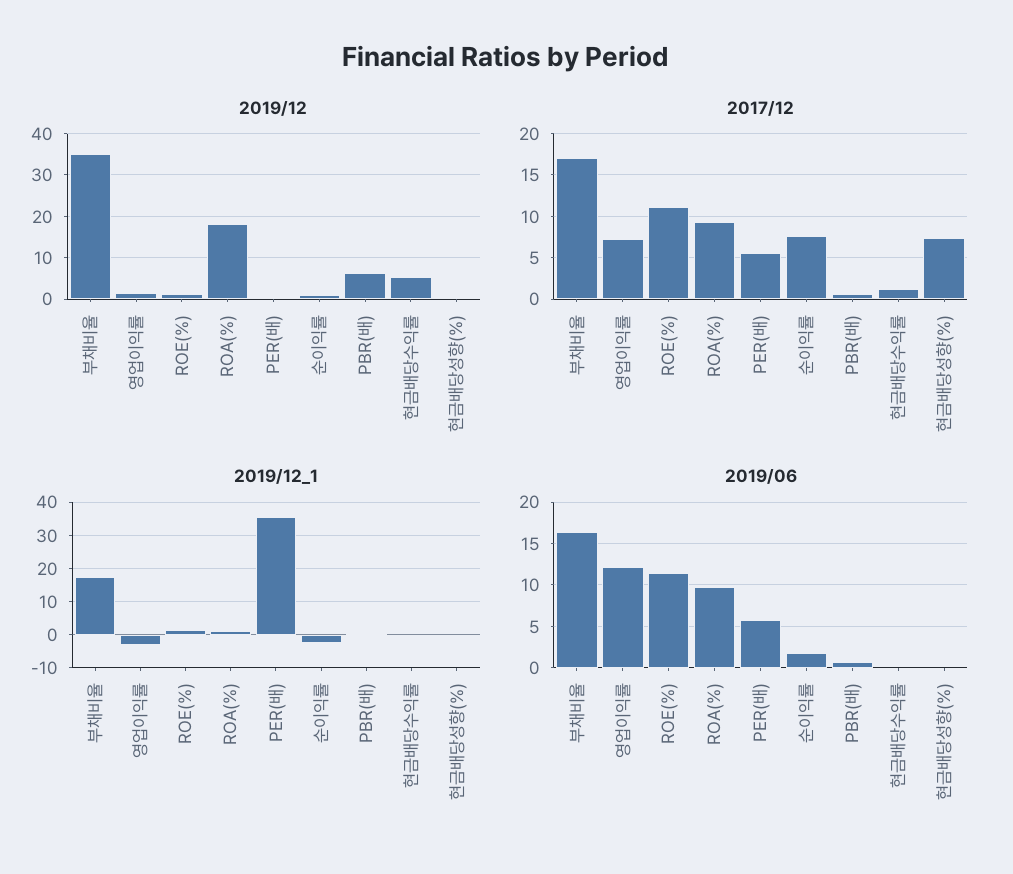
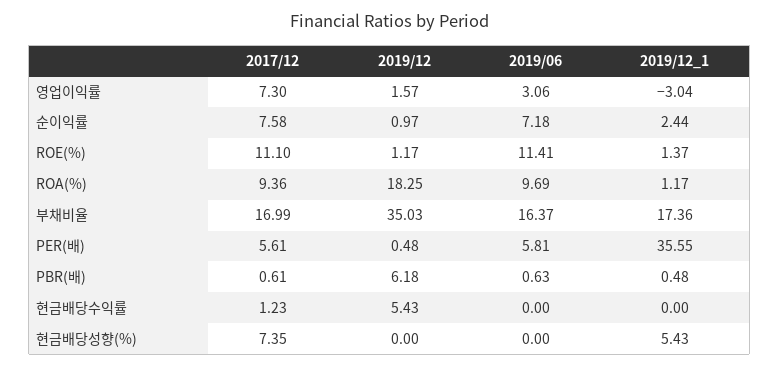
2019/12_1, 순이익률: -2 -> 2.44
2019/12_1, 현금배당성향(%): 0 -> 5.43
2019/06, 영업이익률: 12 -> 3.06
2019/06, 순이익률: 2 -> 7.18

